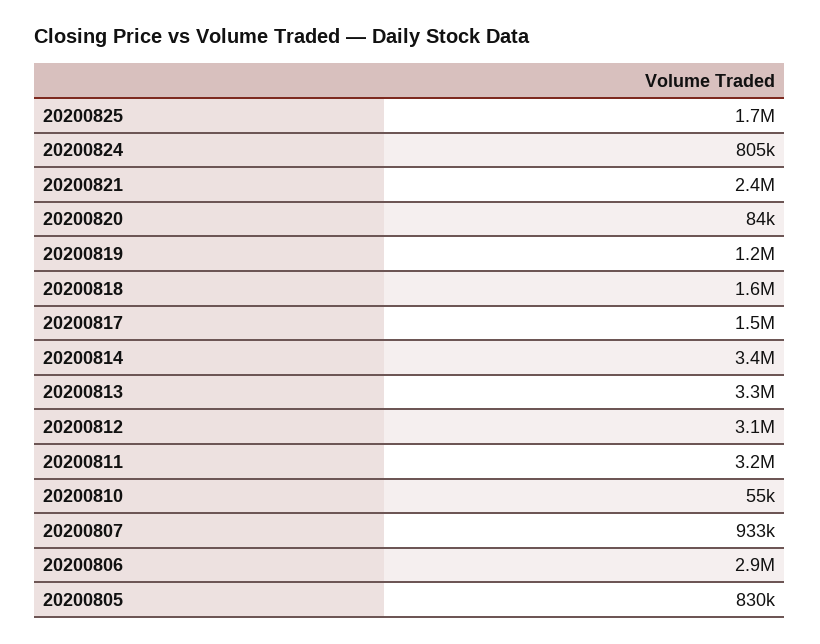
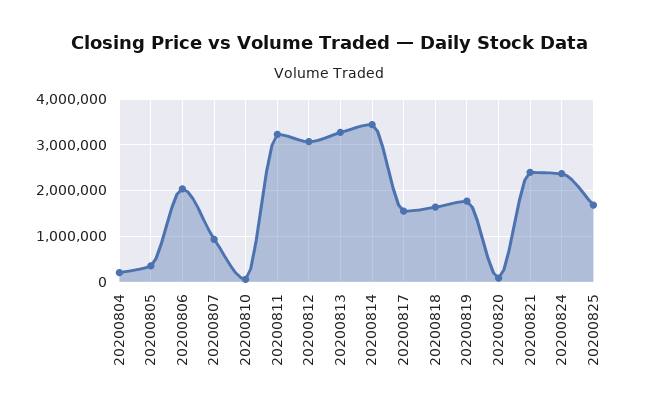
20200824: 805000 -> 2400000
20200819: 1200000 -> 1800000
20200806: 2900000 -> 2000000
20200805: 830000 -> 400000
20200804: none -> 200000

